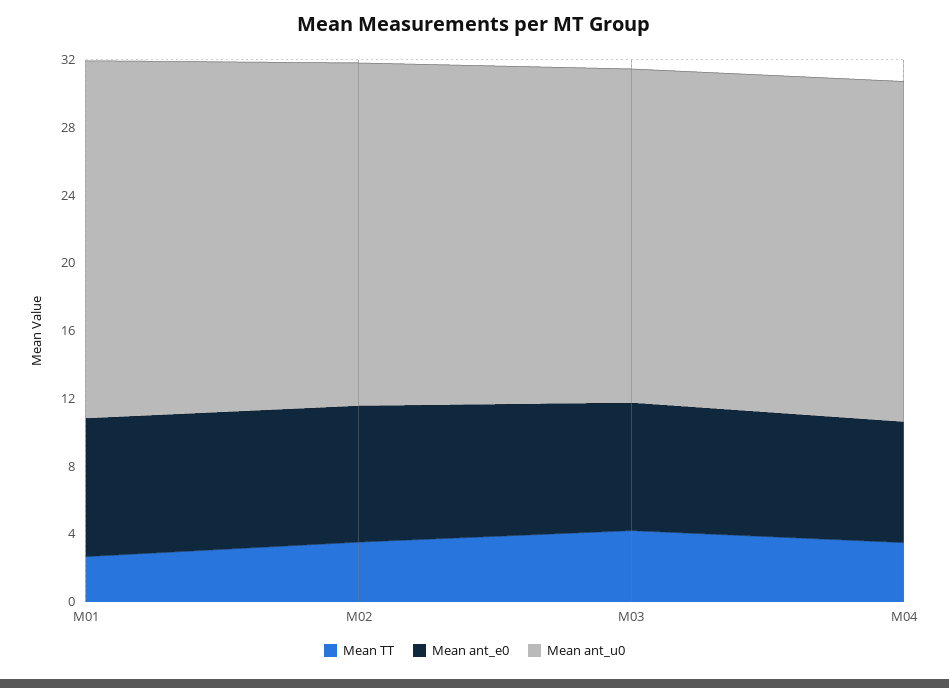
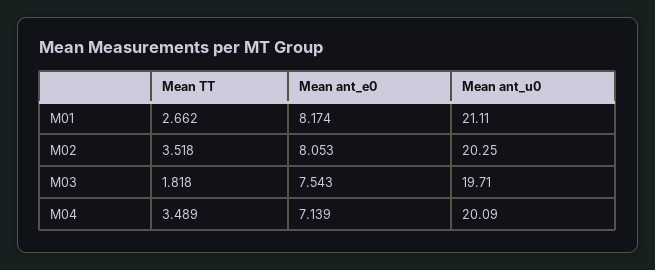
Mean TT, M03: 4 -> 1.818

